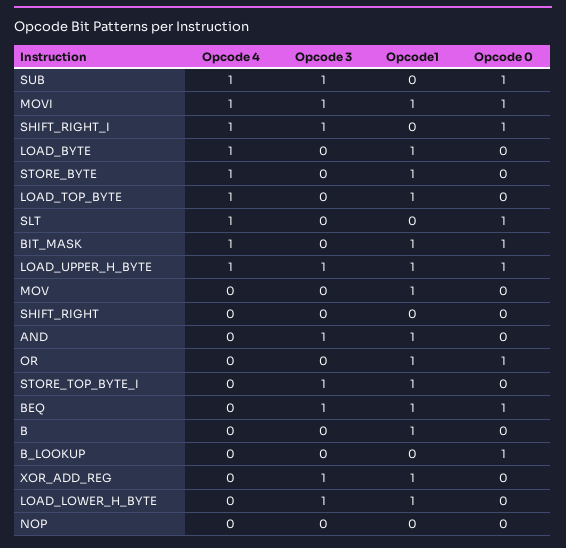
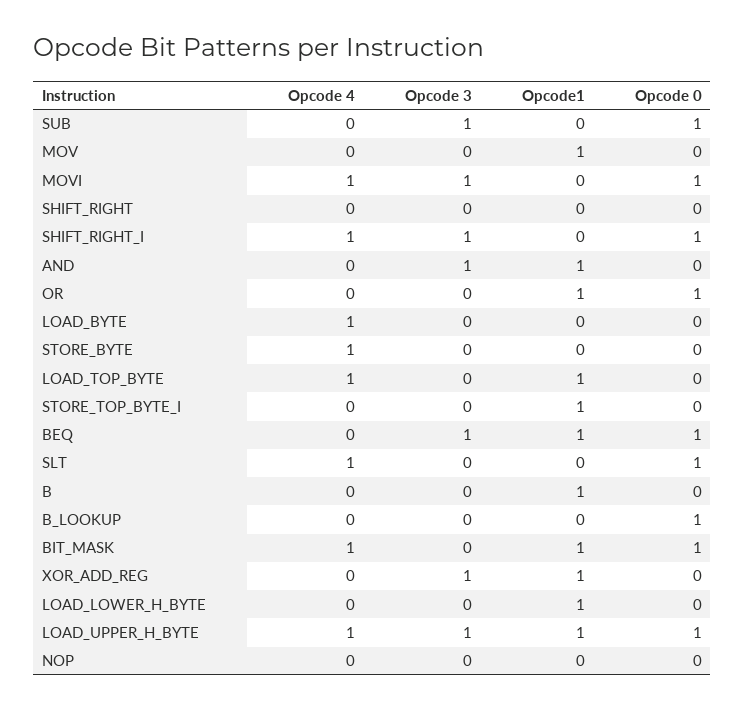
Opcode 4, SUB: 1 -> 0
Opcode1, MOVI: 1 -> 0
Opcode1, LOAD_BYTE: 1 -> 0
Opcode1, STORE_BYTE: 1 -> 0
Opcode 3, STORE_TOP_BYTE_I: 1 -> 0
Opcode 3, LOAD_LOWER_H_BYTE: 1 -> 0

